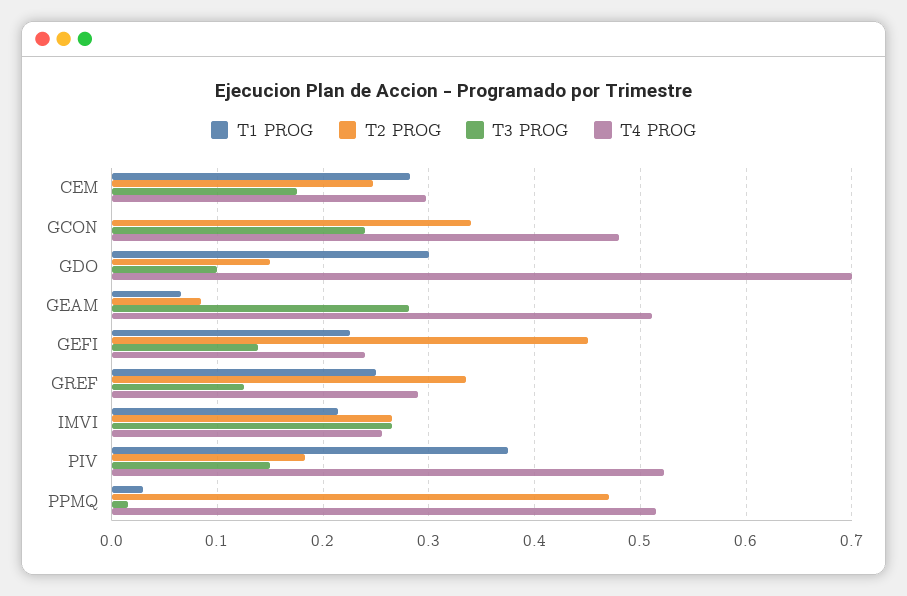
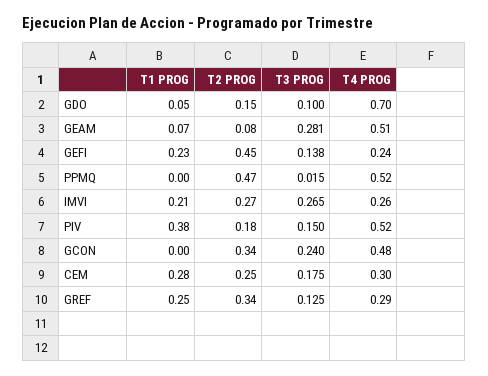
T1 PROG, GDO: 0.3 -> 0.05
T1 PROG, PPMQ: 0.03 -> 0

